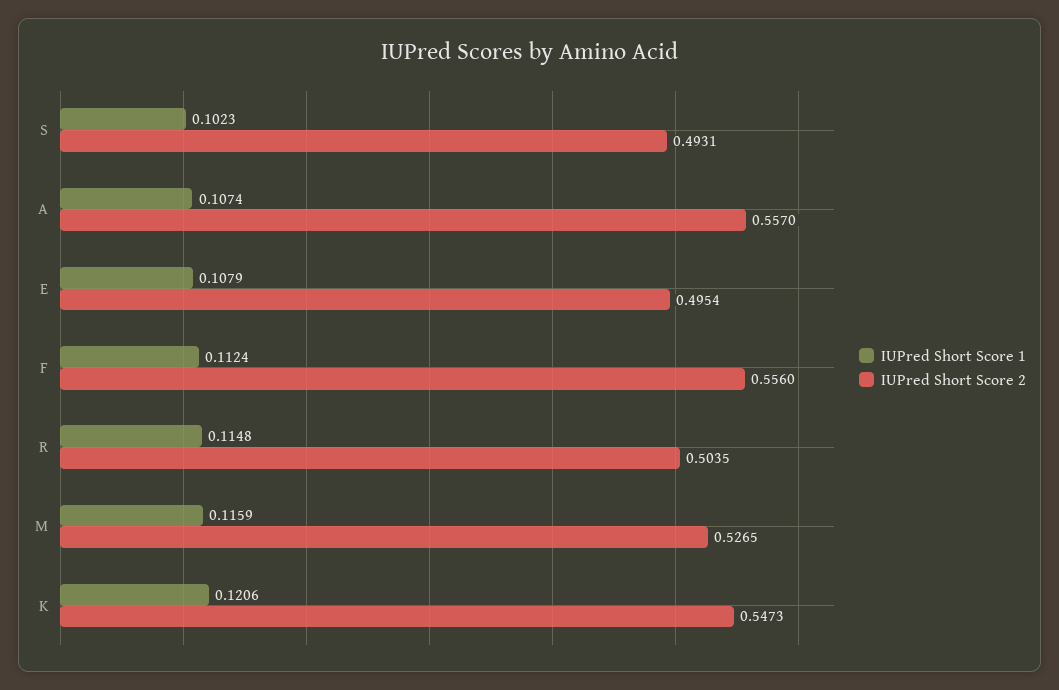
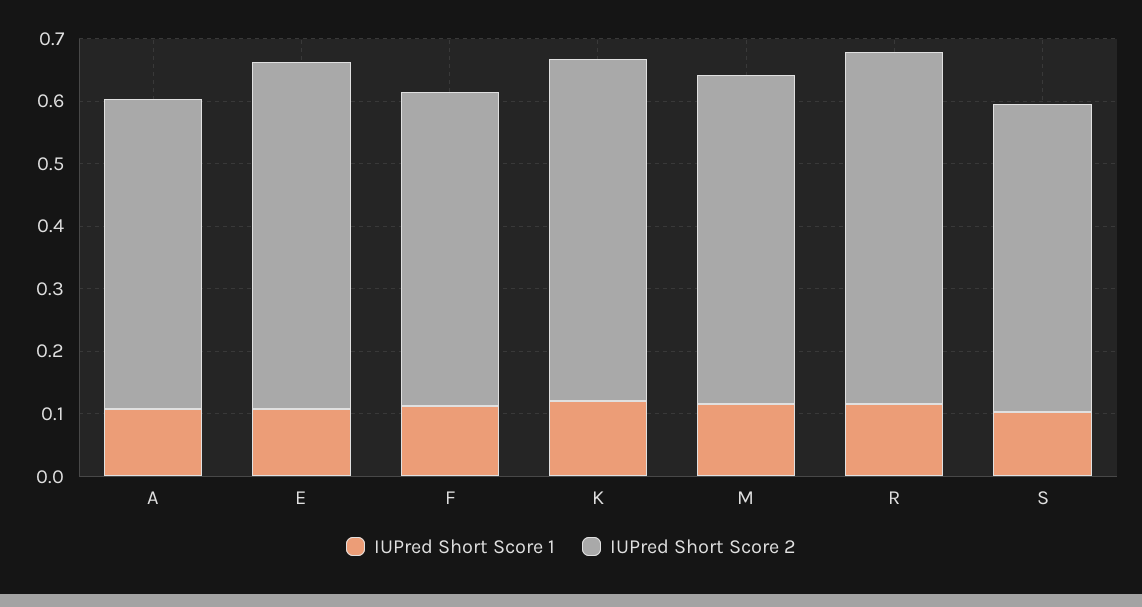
IUPred Short Score 2, A: 0.557 -> 0.5
IUPred Short Score 2, E: 0.4954 -> 0.56
IUPred Short Score 2, F: 0.556 -> 0.5
IUPred Short Score 2, R: 0.5035 -> 0.56

